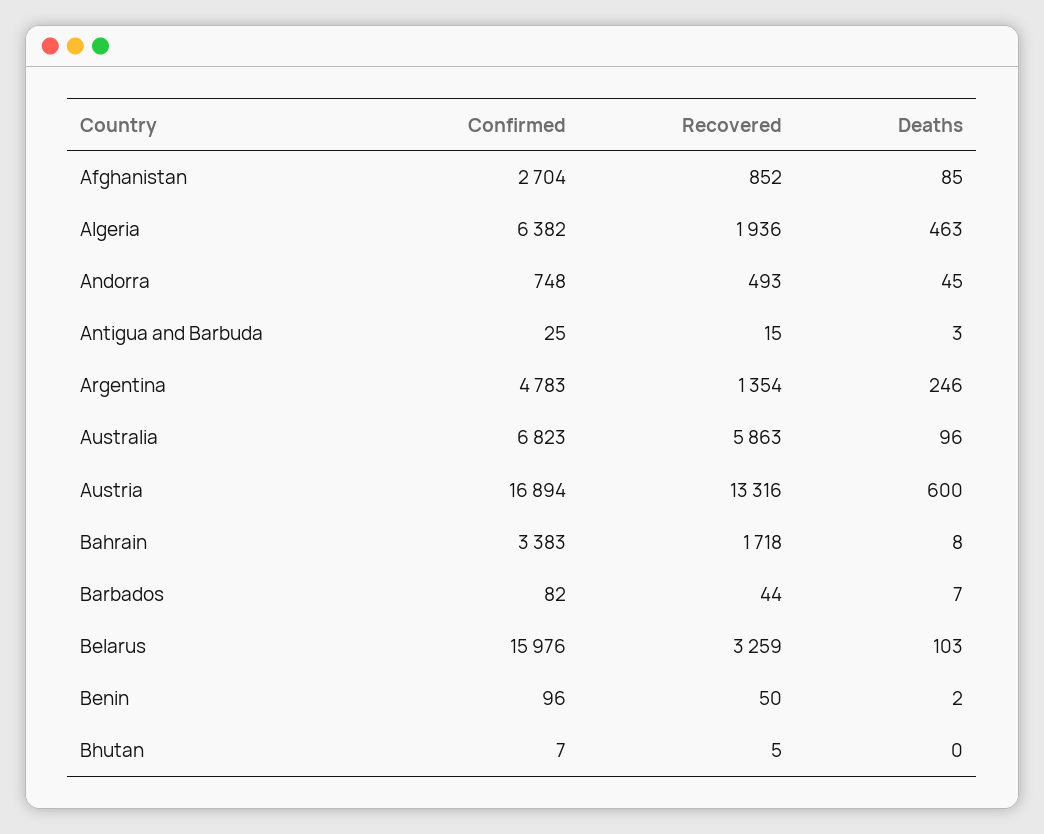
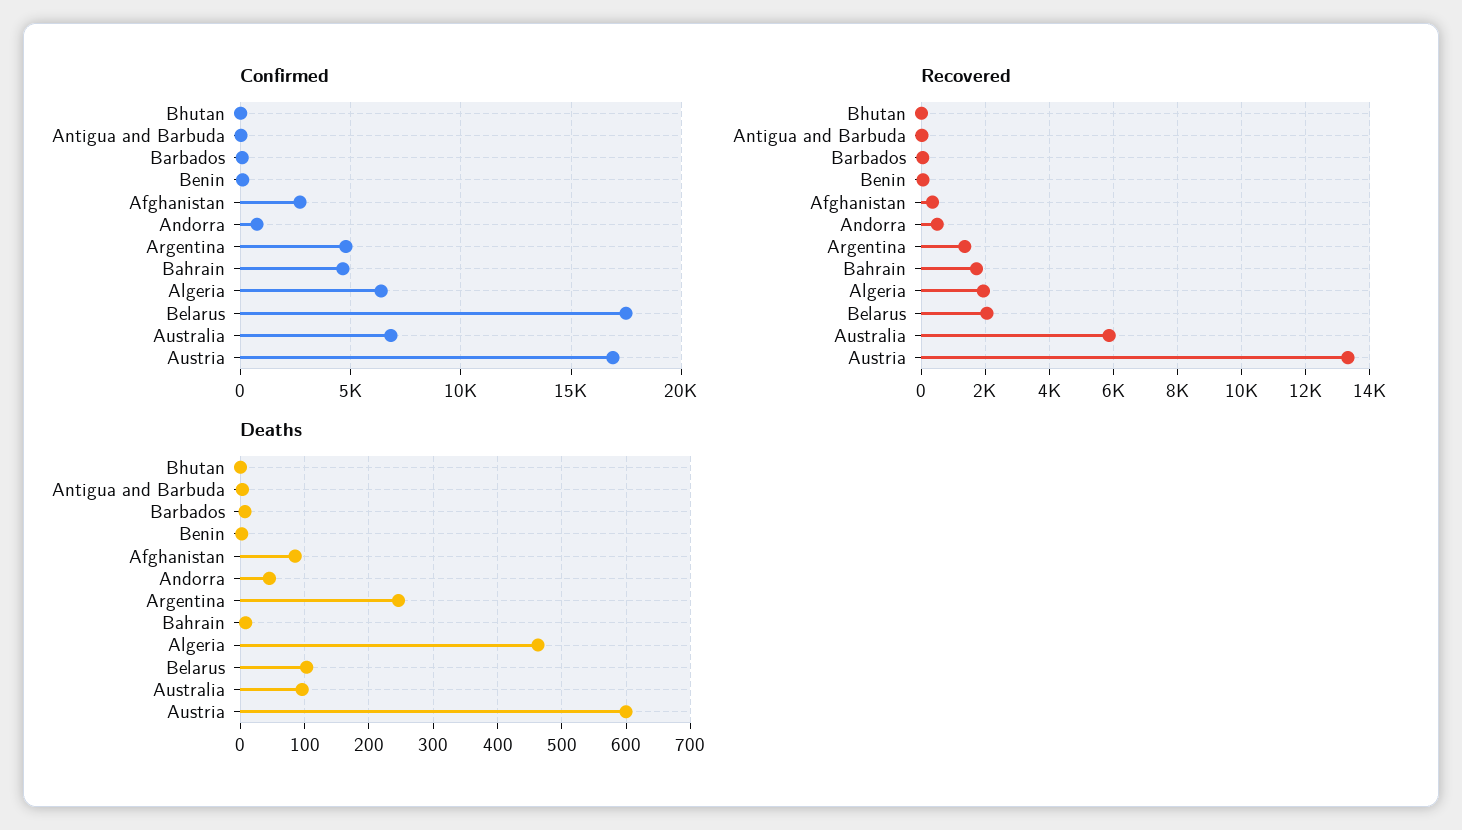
Recovered, Afghanistan: 852 -> 400
Confirmed, Bahrain: 3383 -> 4500
Confirmed, Belarus: 15976 -> 17500
Recovered, Belarus: 3259 -> 2000

